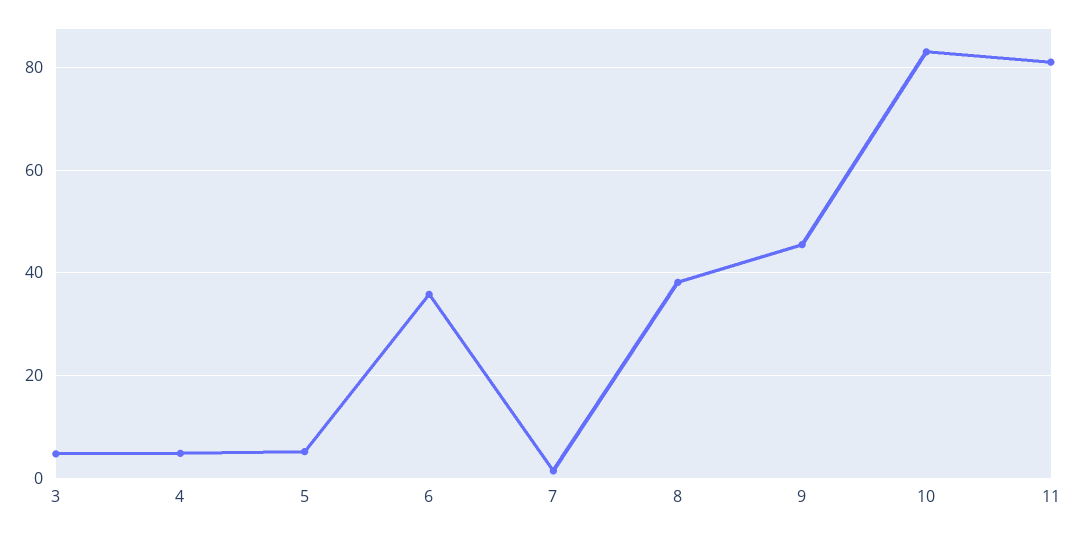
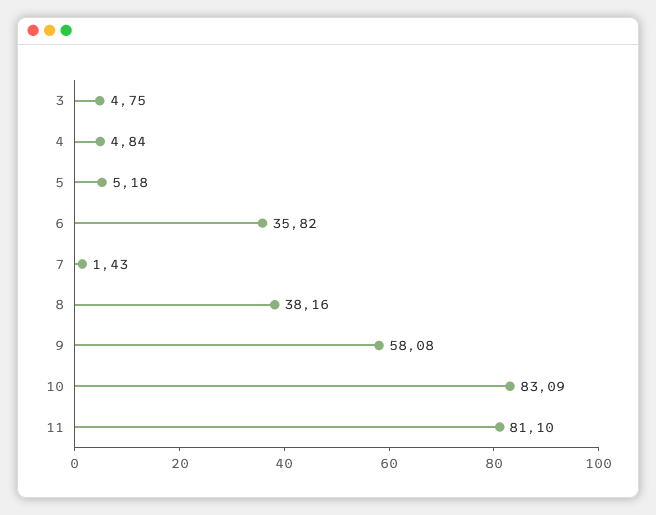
9: 46 -> 58.08

